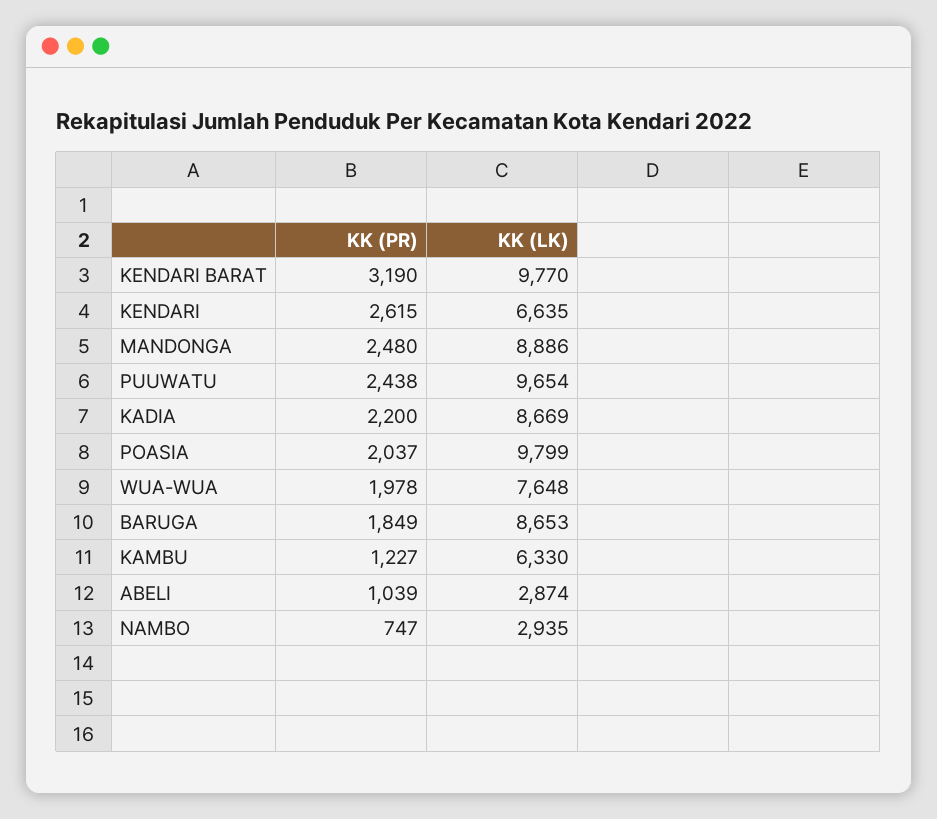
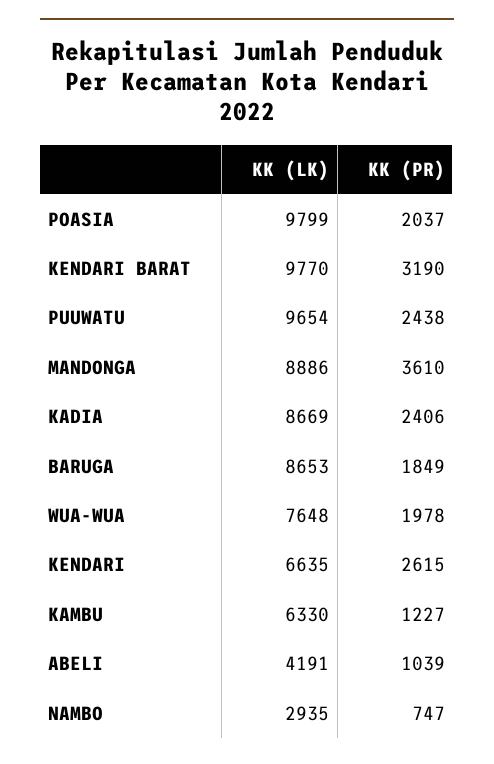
KK (PR), MANDONGA: 2480 -> 3610
KK (PR), KADIA: 2200 -> 2406
KK (LK), ABELI: 2874 -> 4191

